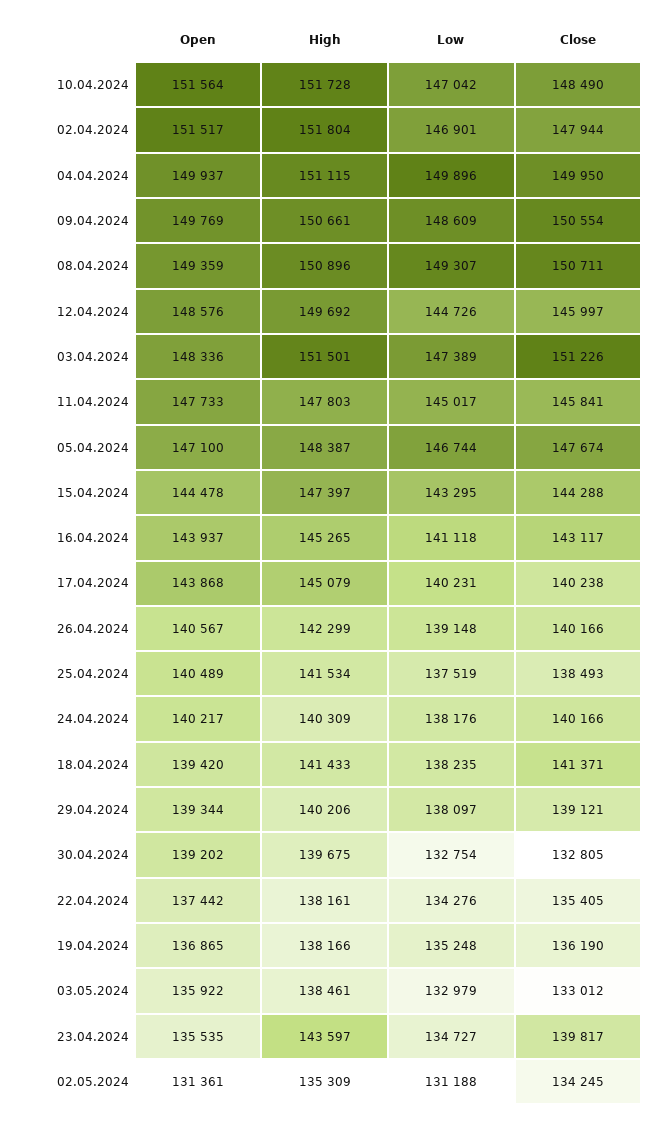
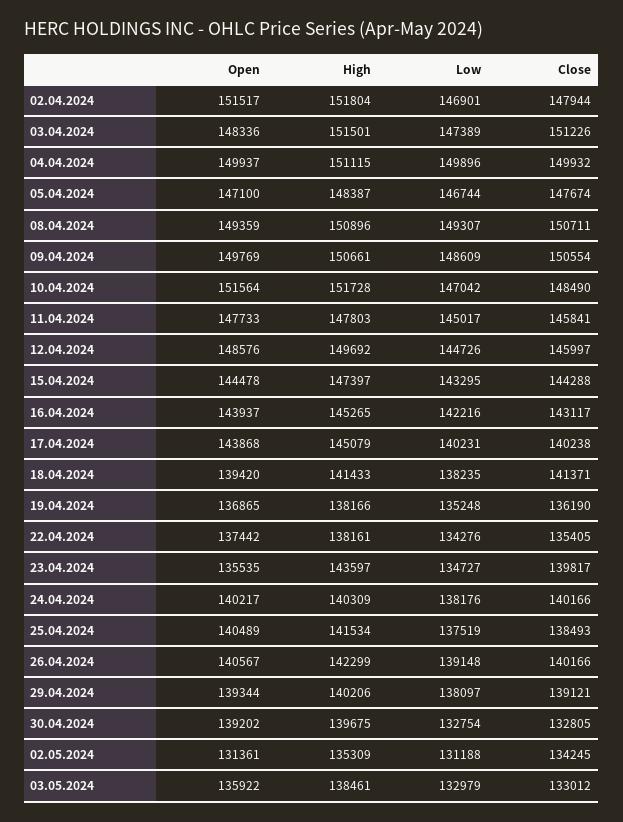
Close, 04.04.2024: 149950 -> 149932
Low, 16.04.2024: 141118 -> 142216

